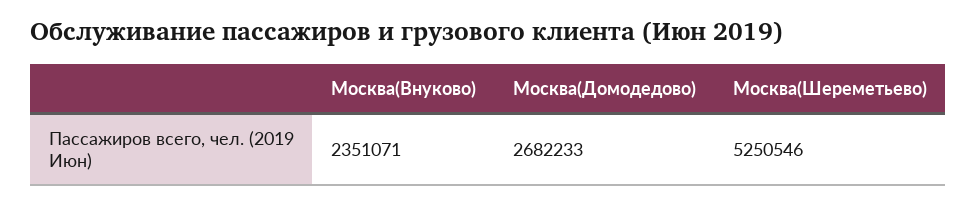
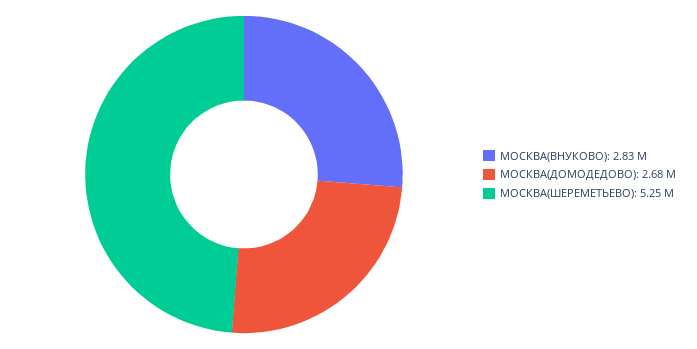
Москва(Внуково): 2351071 -> 2830000

